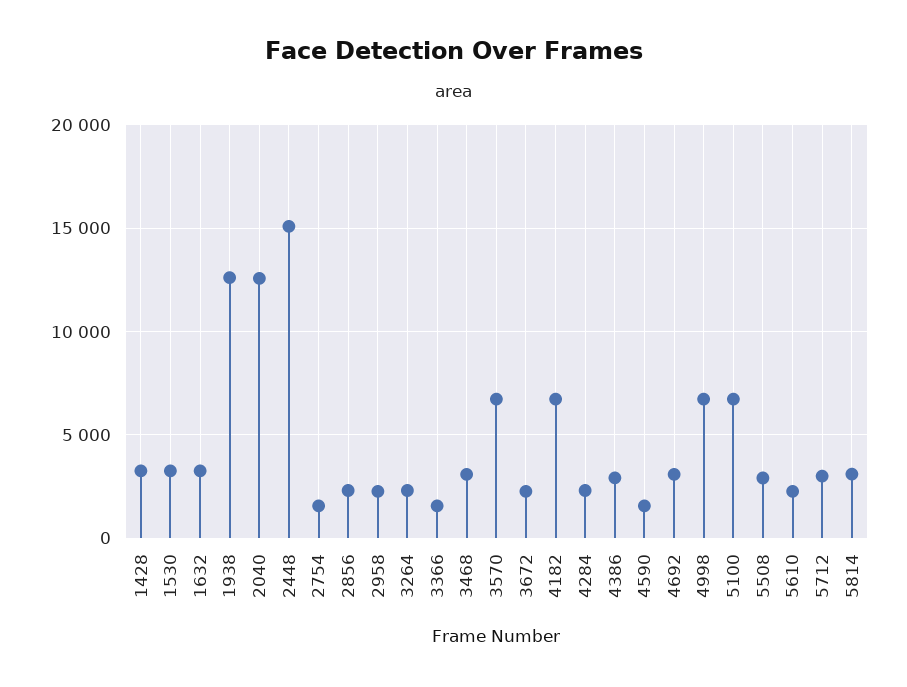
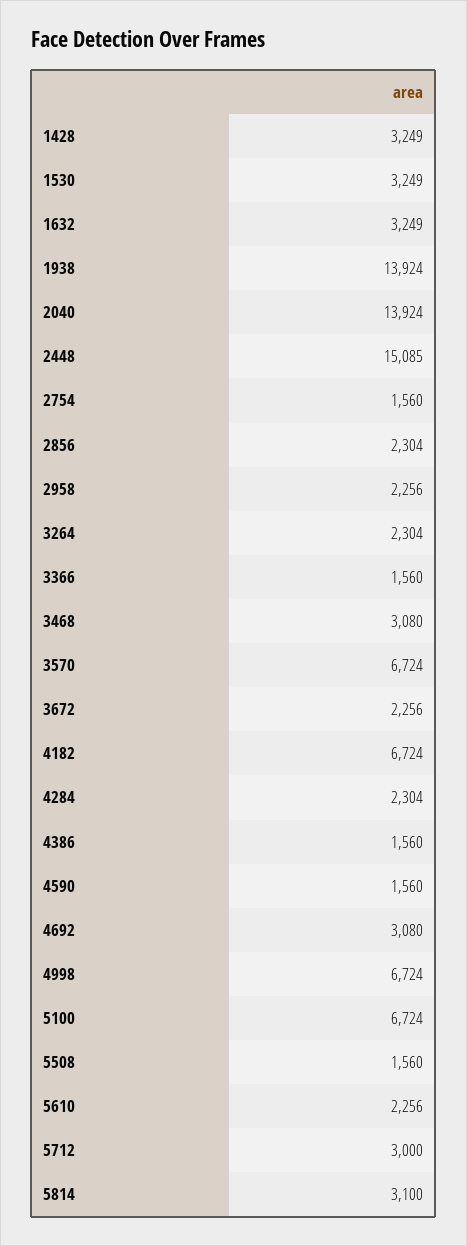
1938: 12500 -> 13924
2040: 12500 -> 13924
4386: 3000 -> 1560
5508: 3000 -> 1560

